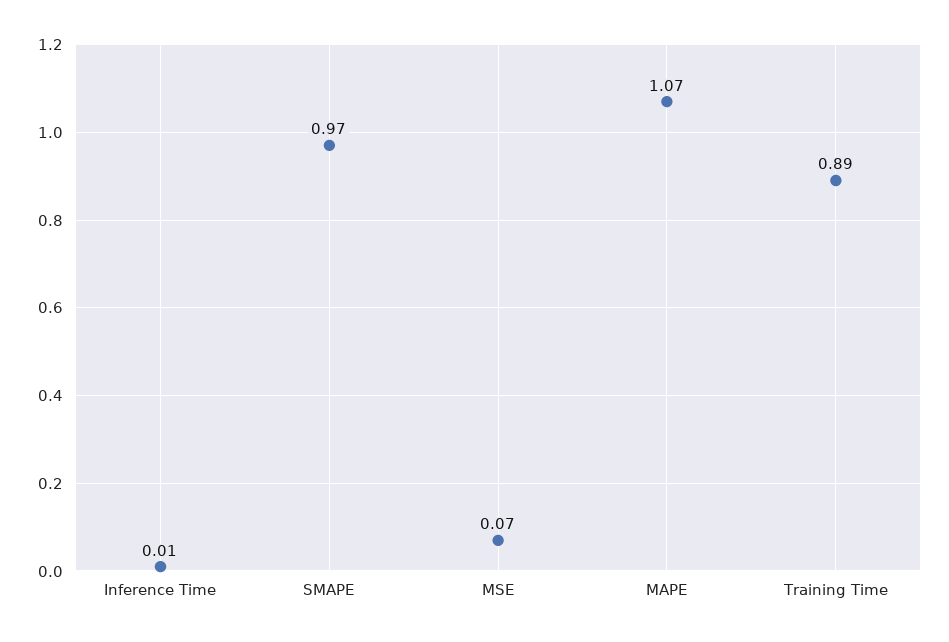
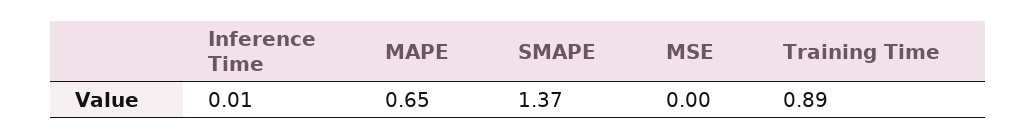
SMAPE: 0.97 -> 1.37
MSE: 0.07 -> 0
MAPE: 1.07 -> 0.65

